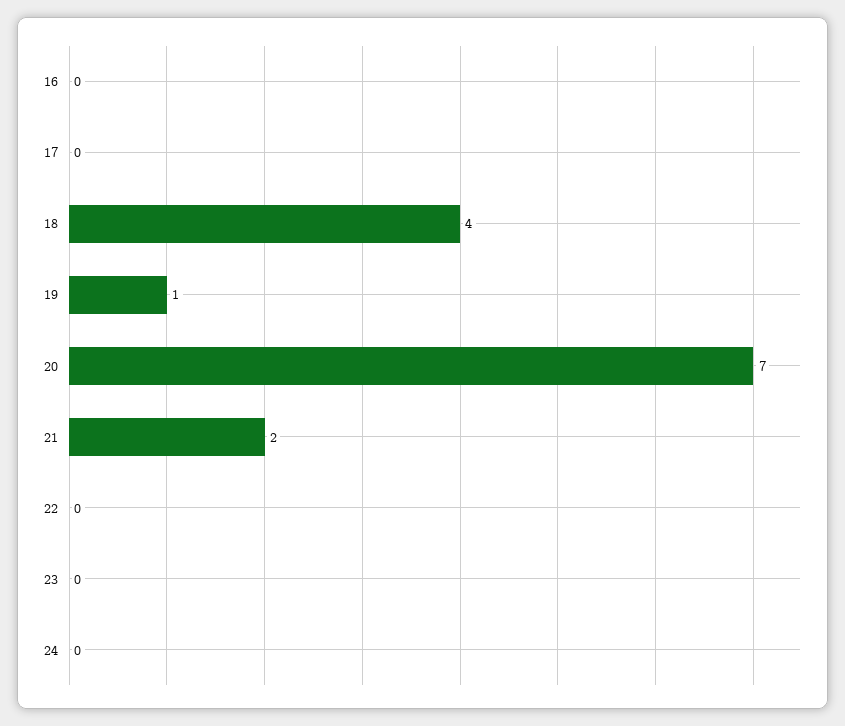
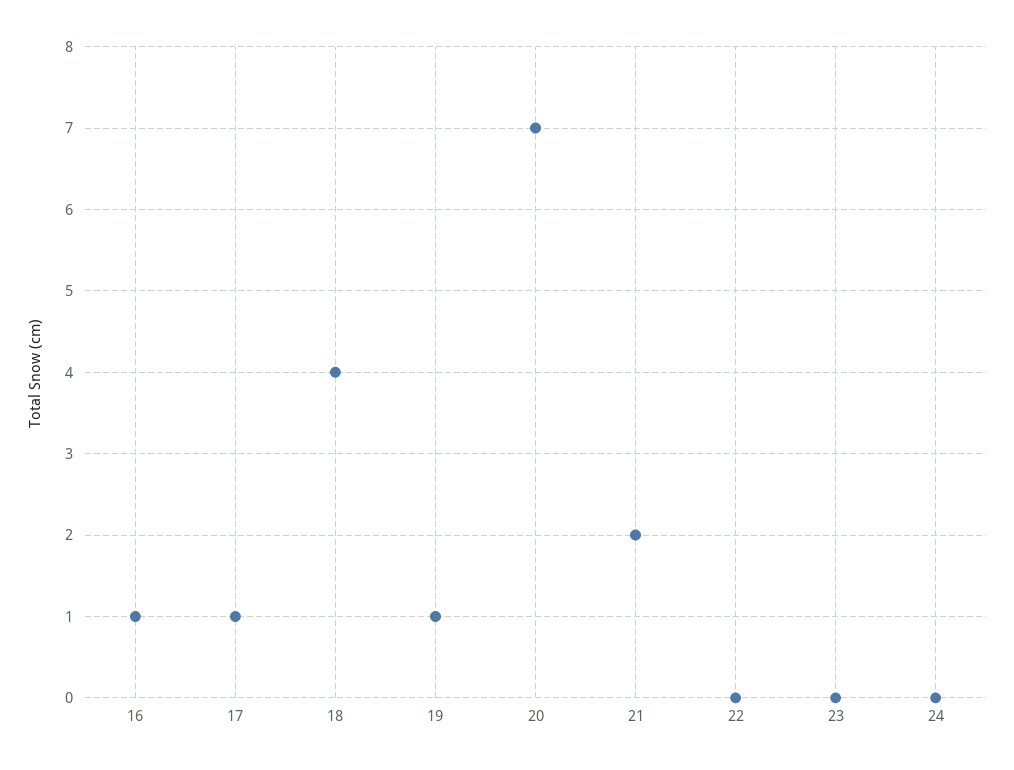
16: 0 -> 1
17: 0 -> 1

